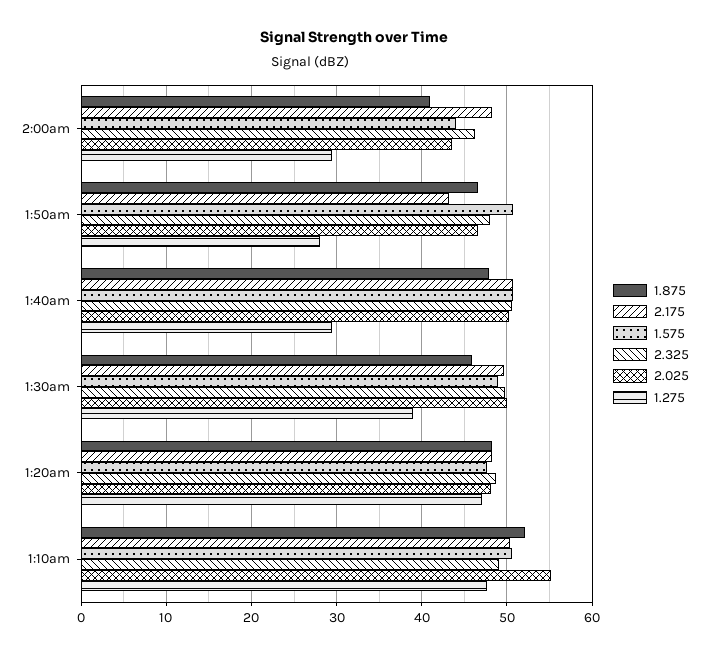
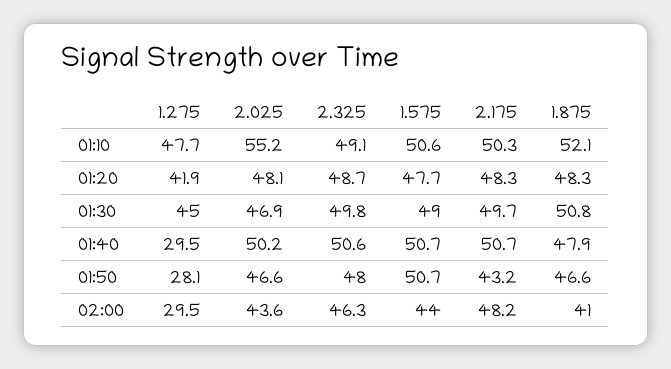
1.875, 1:30am: 46 -> 50.8
2.025, 1:30am: 50 -> 46.9
1.275, 1:30am: 39 -> 45
1.275, 1:20am: 47 -> 41.9

